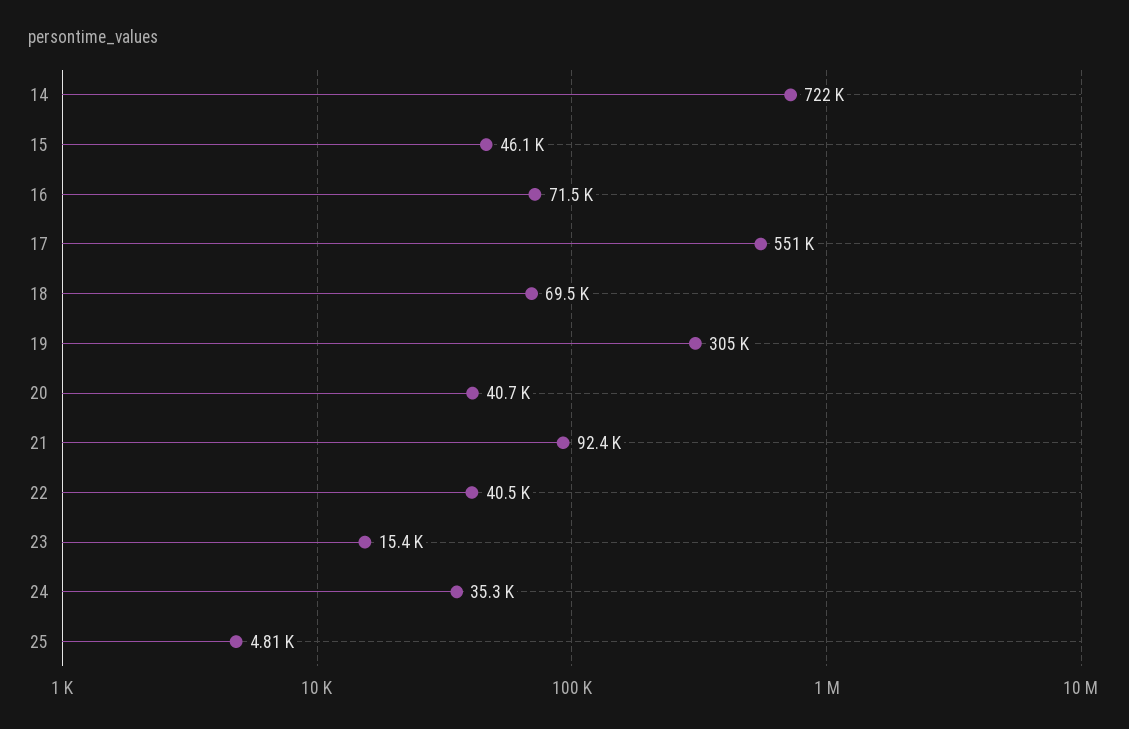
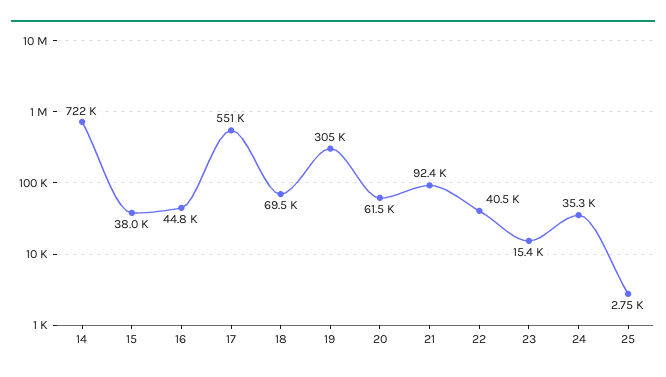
15: 46100 -> 38000
16: 71500 -> 44800
20: 40700 -> 61500
25: 4810 -> 2750

